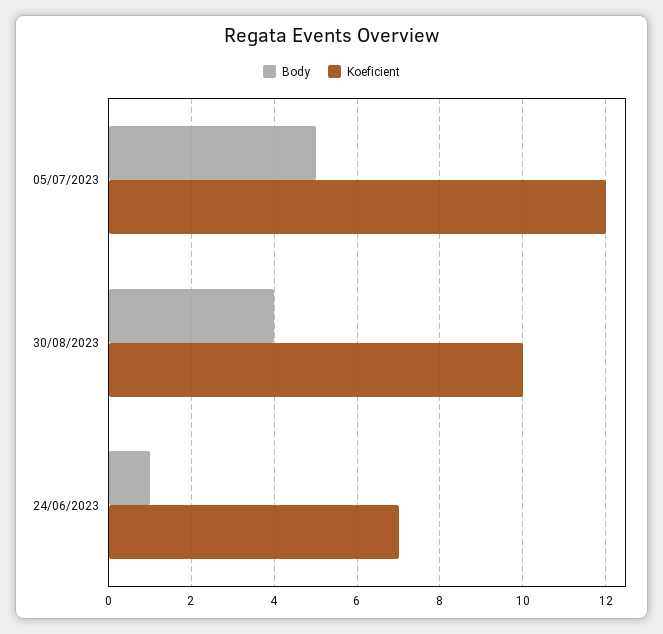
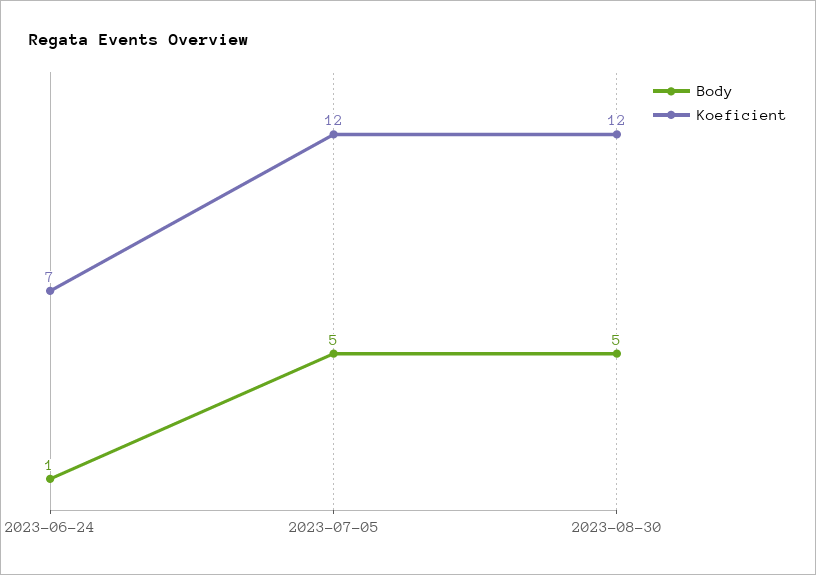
Body, 30/08/2023: 4 -> 5
Koeficient, 30/08/2023: 10 -> 12

